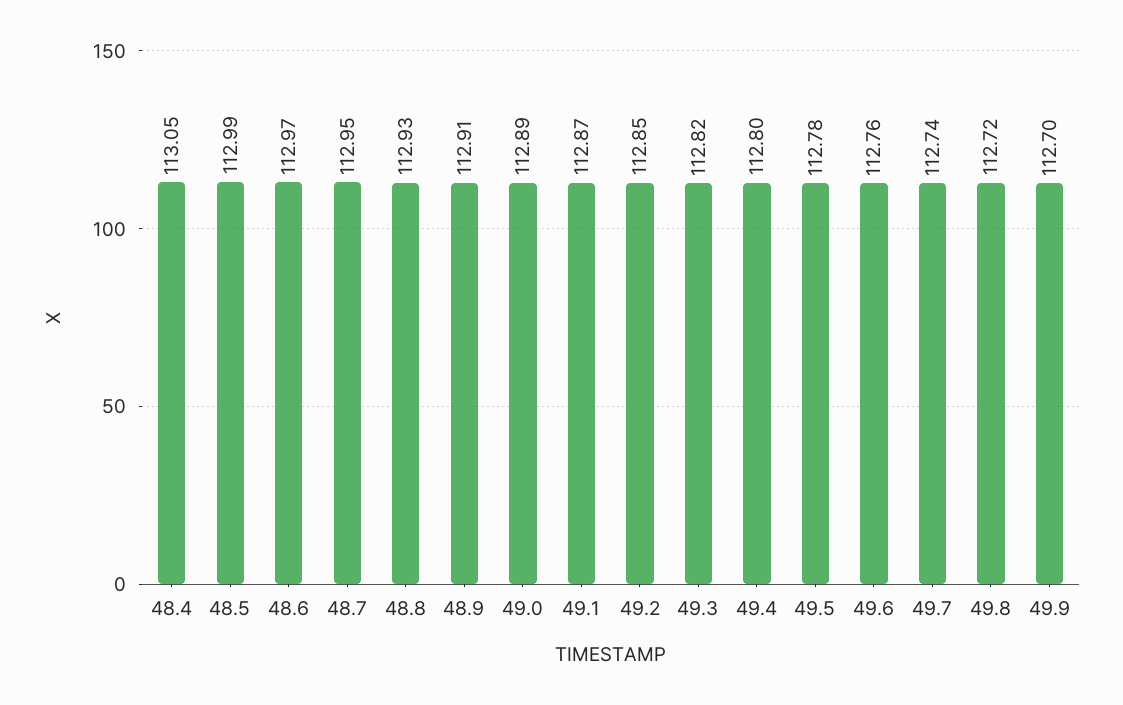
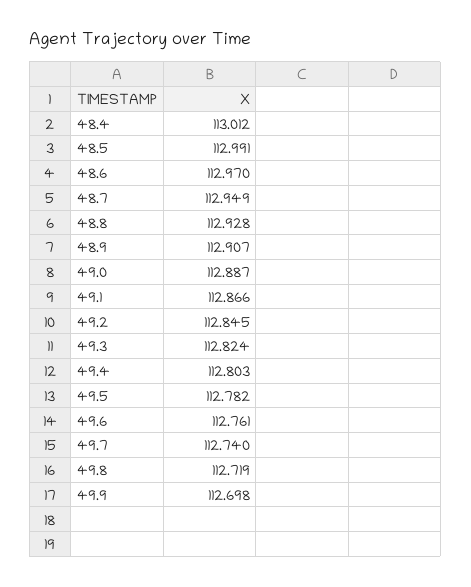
48.4: 113.05 -> 113.012

